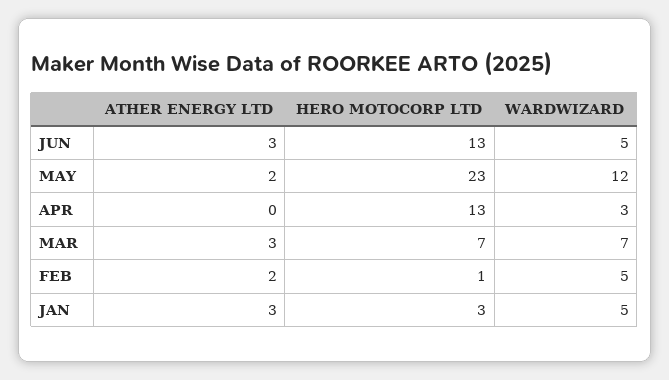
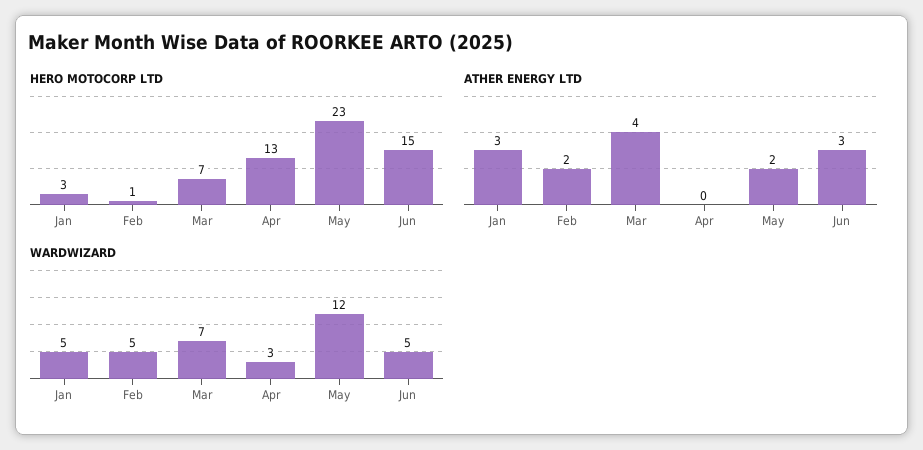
HERO MOTOCORP LTD, JUN: 13 -> 15
ATHER ENERGY LTD, MAR: 3 -> 4

